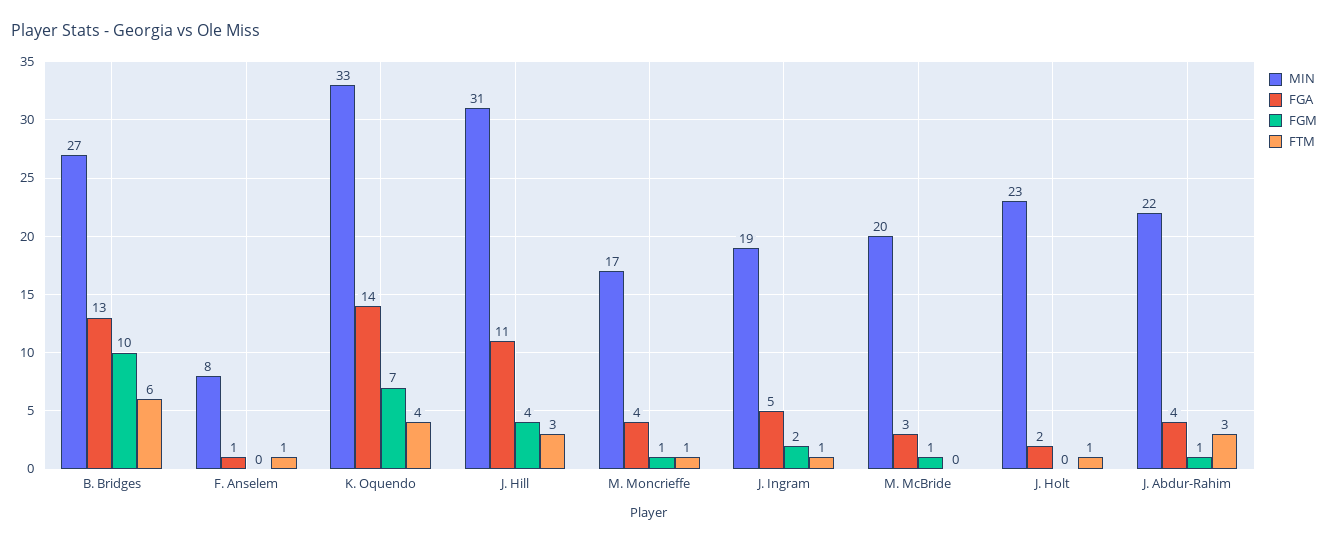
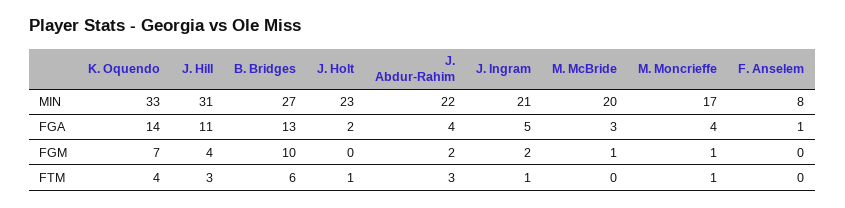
FTM, F. Anselem: 1 -> 0
MIN, J. Ingram: 19 -> 21
FGM, J. Abdur-Rahim: 1 -> 2

